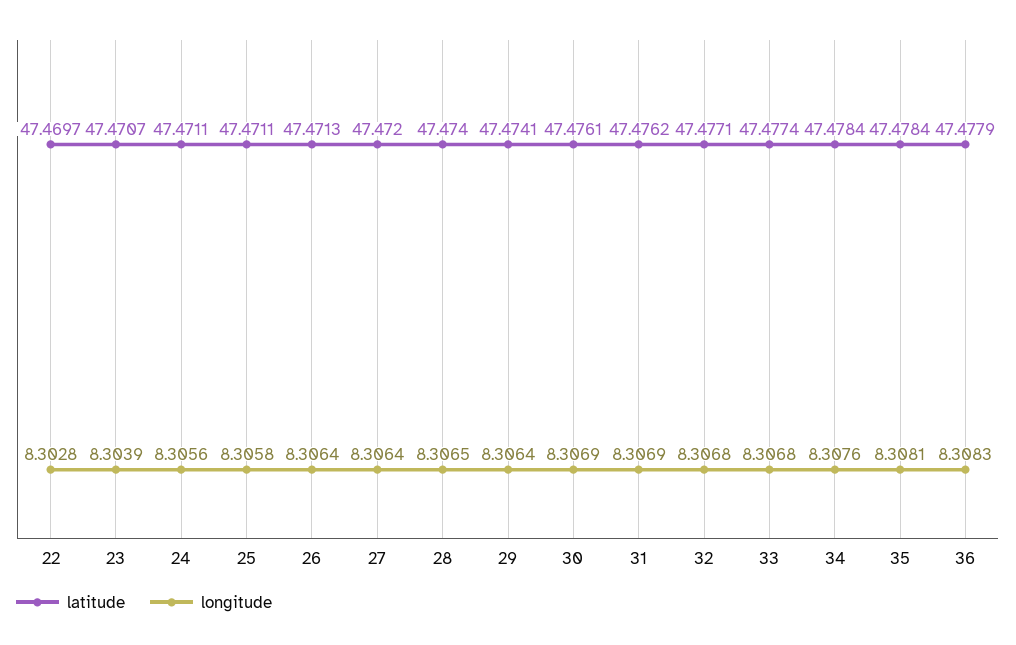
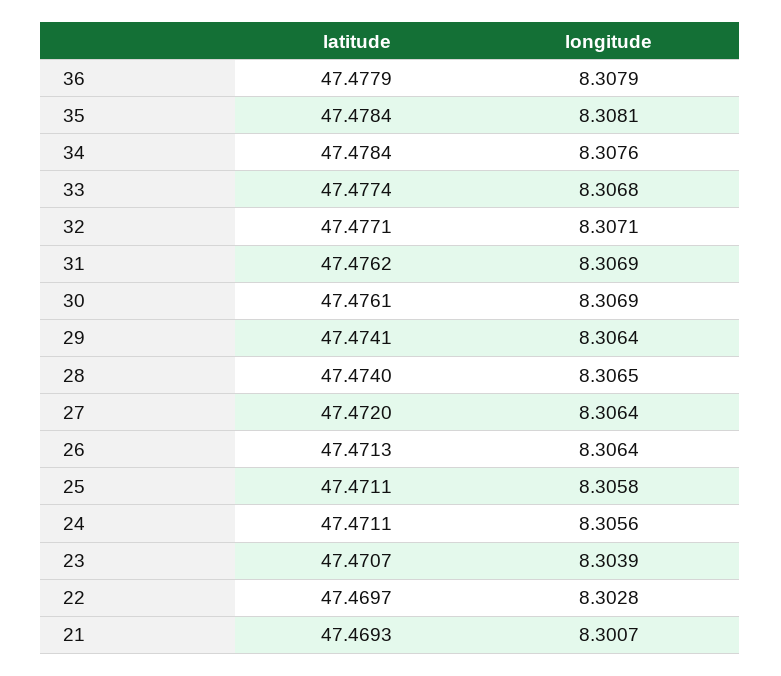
longitude, 32: 8.3068 -> 8.3071
longitude, 36: 8.3083 -> 8.3079
latitude, 21: none -> 47.4693
longitude, 21: none -> 8.3007

